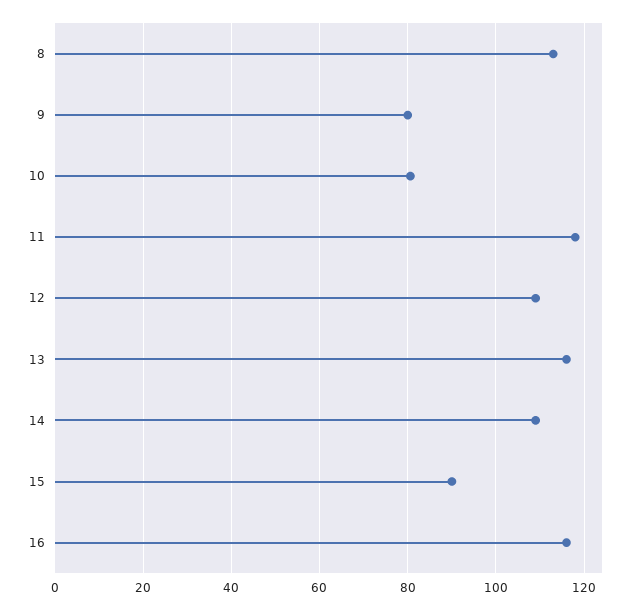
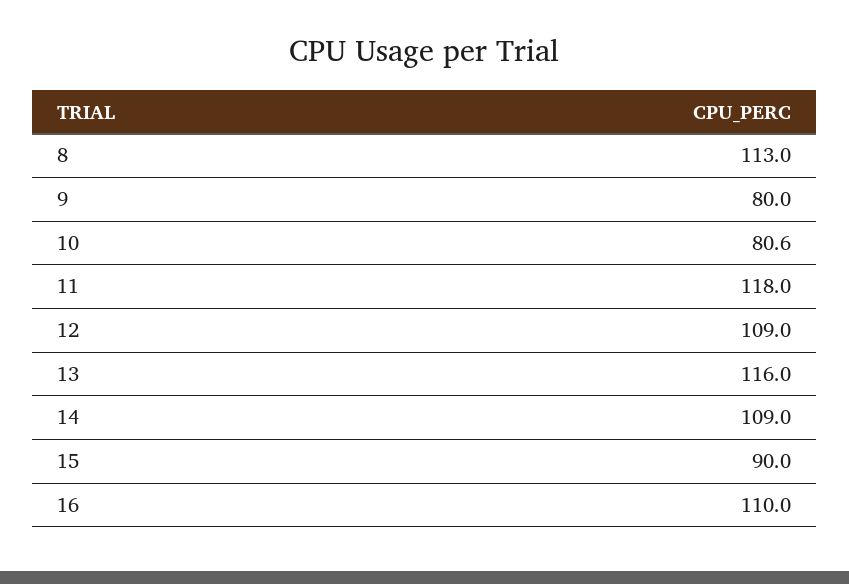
16: 116 -> 110

